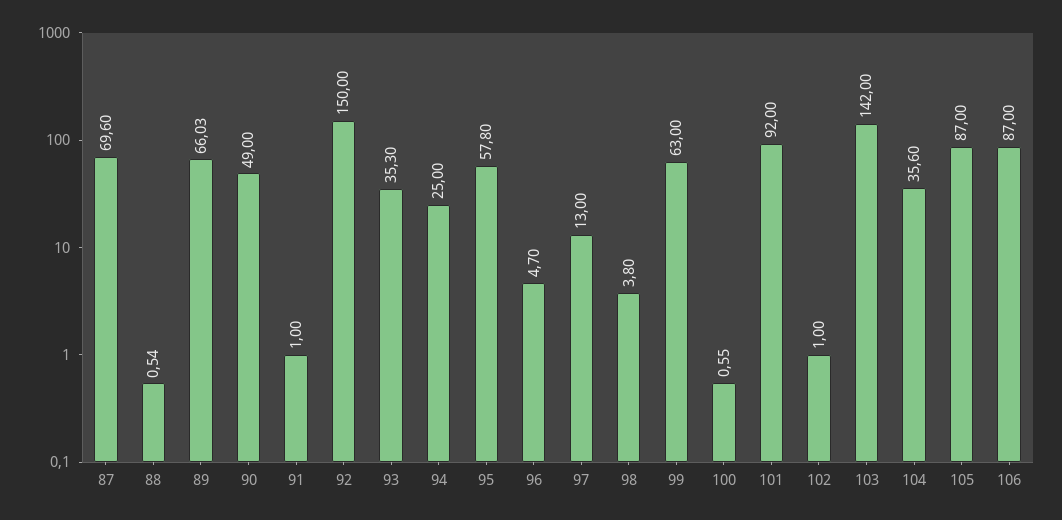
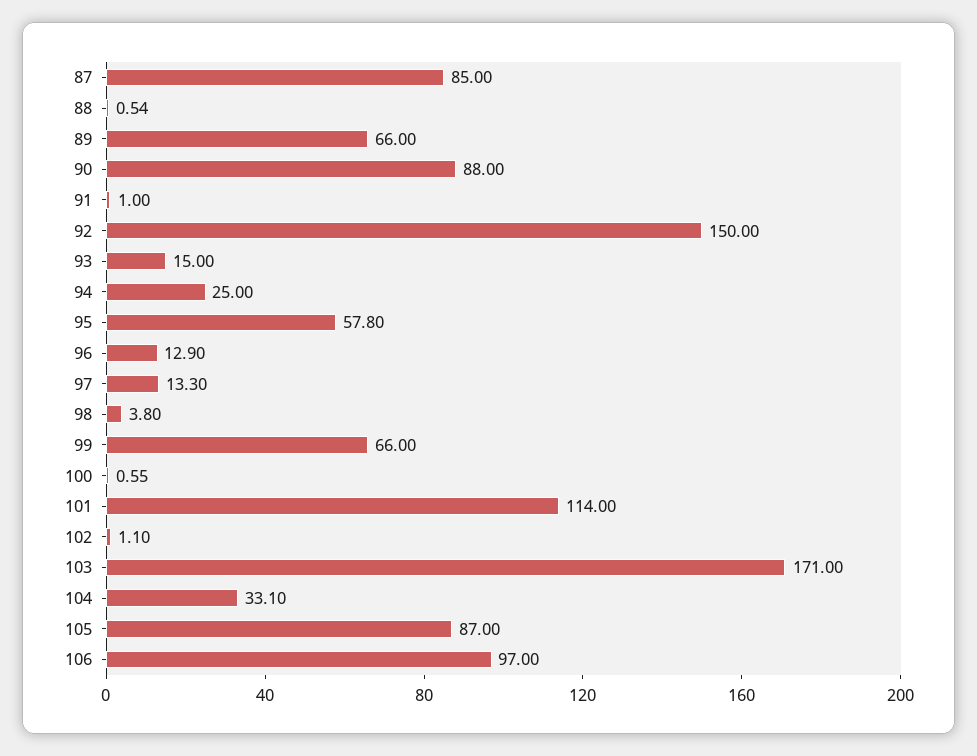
87: 69.6 -> 85
89: 66.03 -> 66
90: 49 -> 88
93: 35.3 -> 15
96: 4.7 -> 12.9
97: 13 -> 13.3
99: 63 -> 66
101: 92 -> 114
102: 1 -> 1.1
103: 142 -> 171
104: 35.6 -> 33.1
106: 87 -> 97

